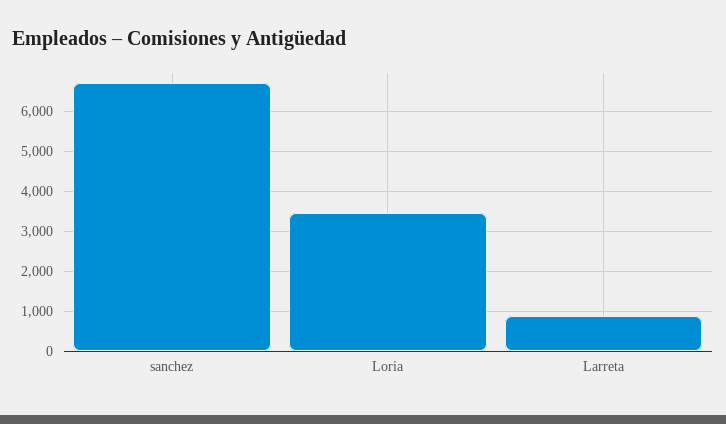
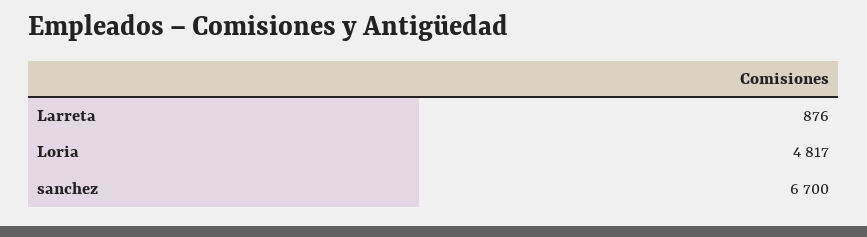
Loria: 3400 -> 4817

